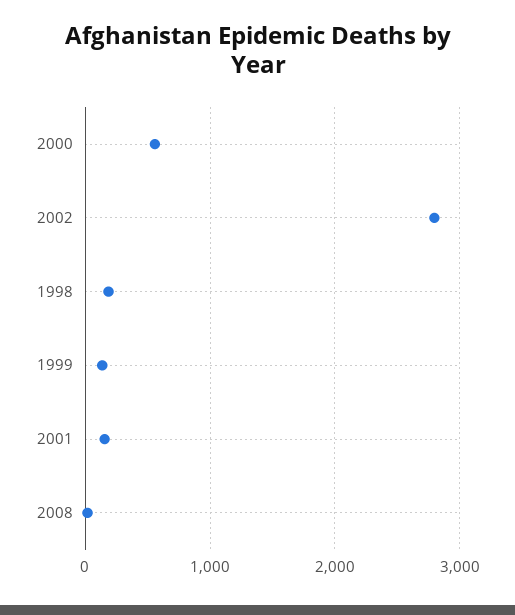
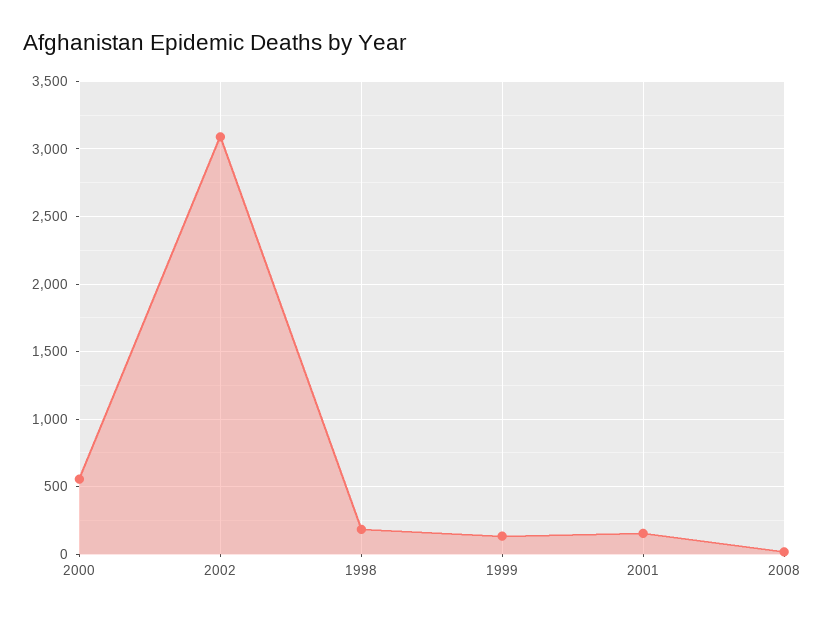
2002: 2800 -> 3100

